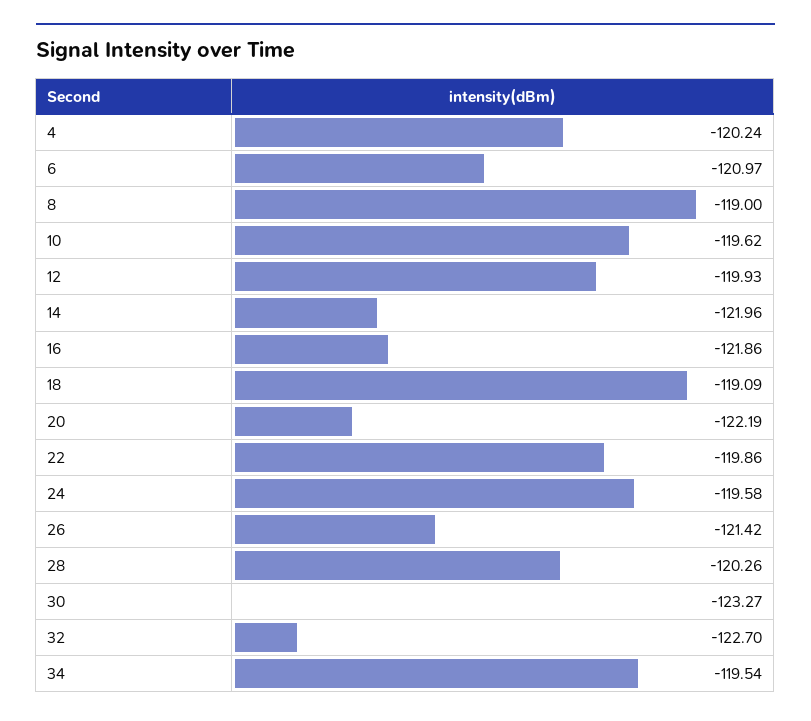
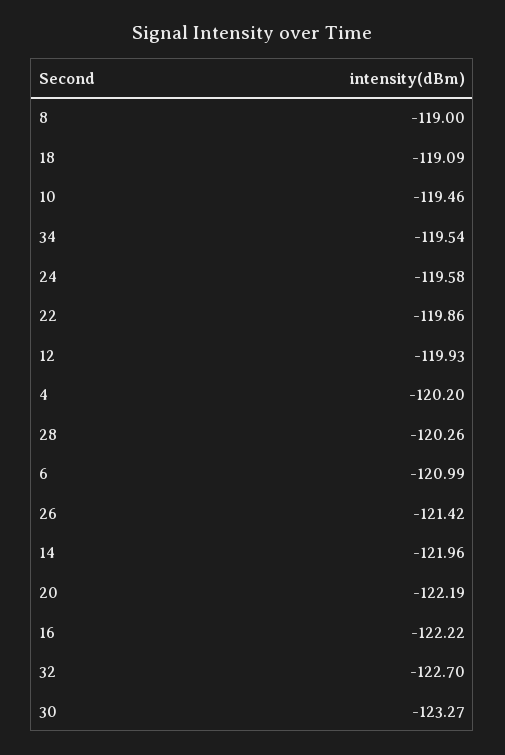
4: -120.24 -> -120.2
6: -120.97 -> -120.99
10: -119.62 -> -119.46
16: -121.86 -> -122.22

